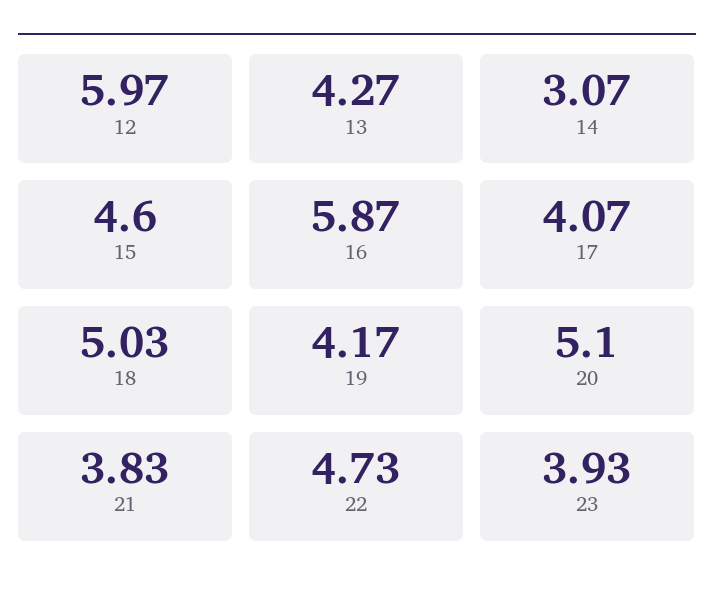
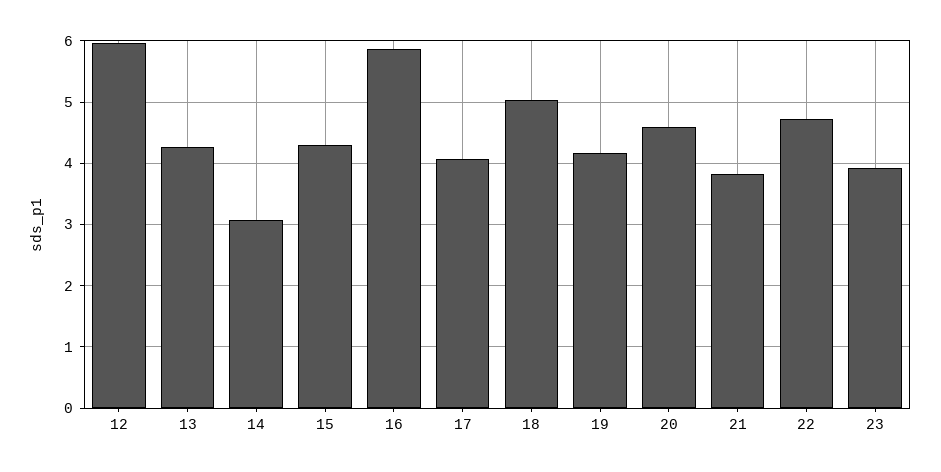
15: 4.6 -> 4.3
20: 5.1 -> 4.6

